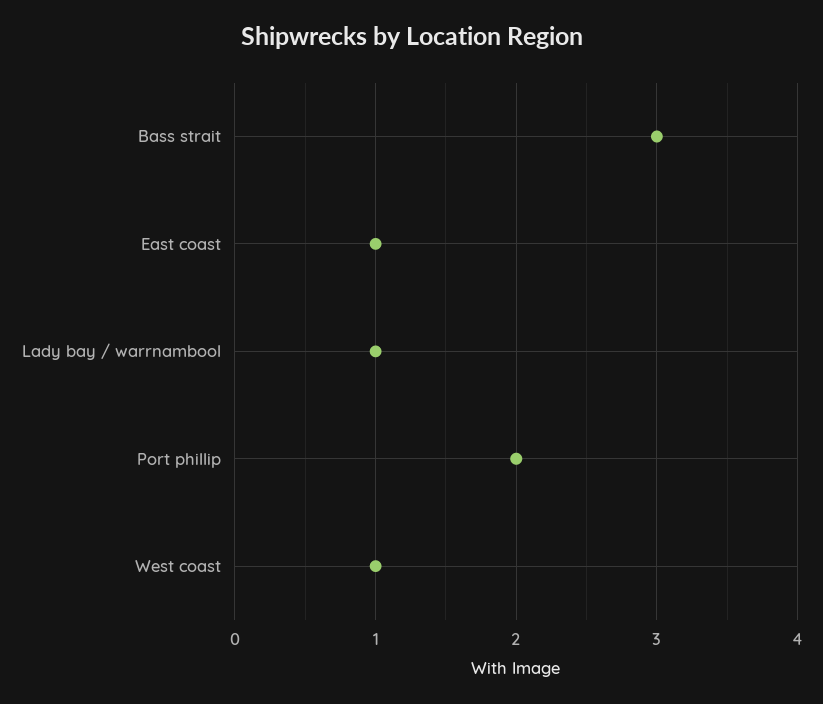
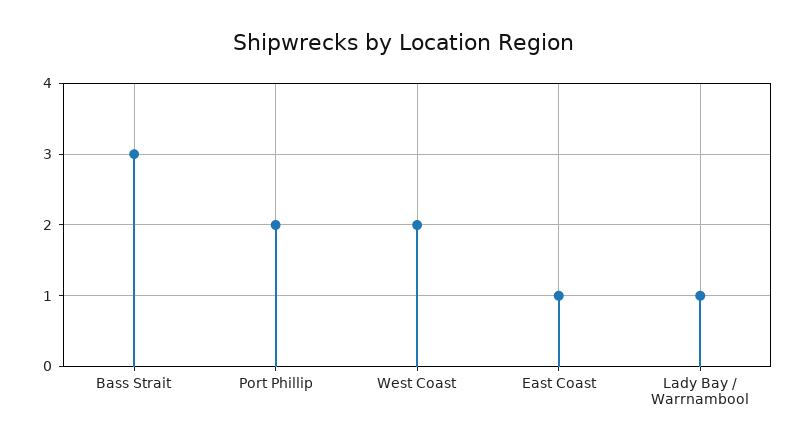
West coast: 1 -> 2

